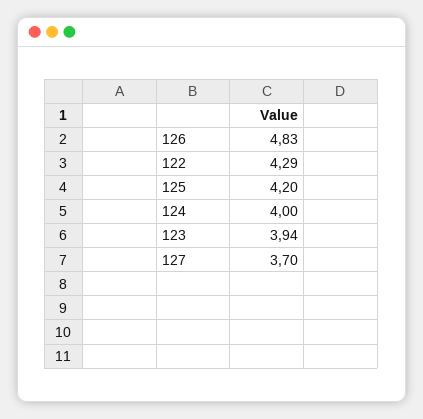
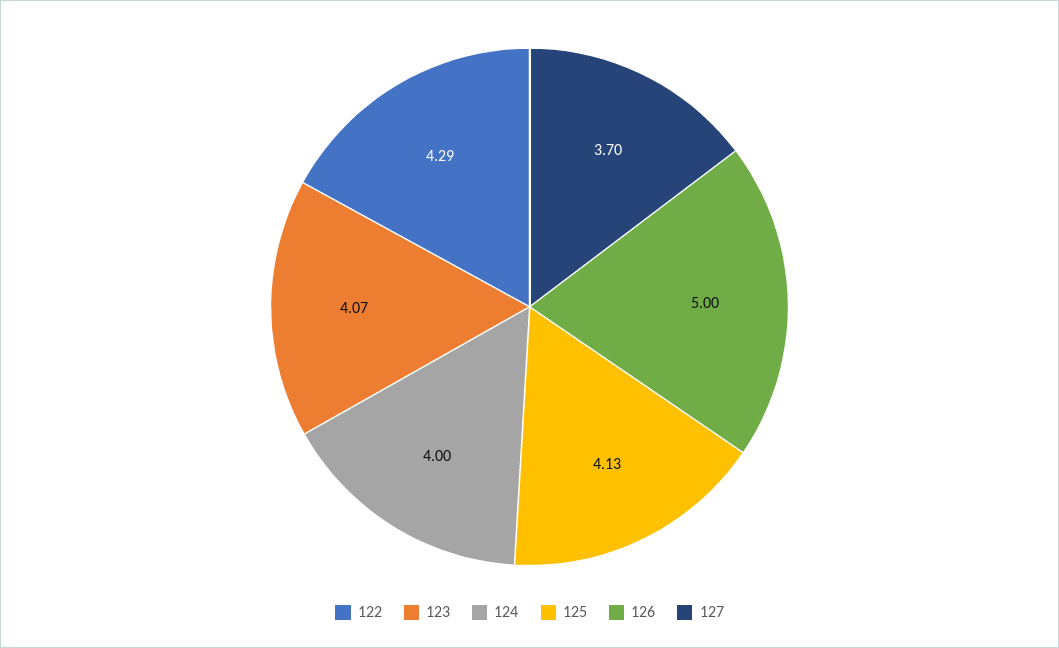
126: 4.83 -> 5
125: 4.2 -> 4.13
123: 3.94 -> 4.07

